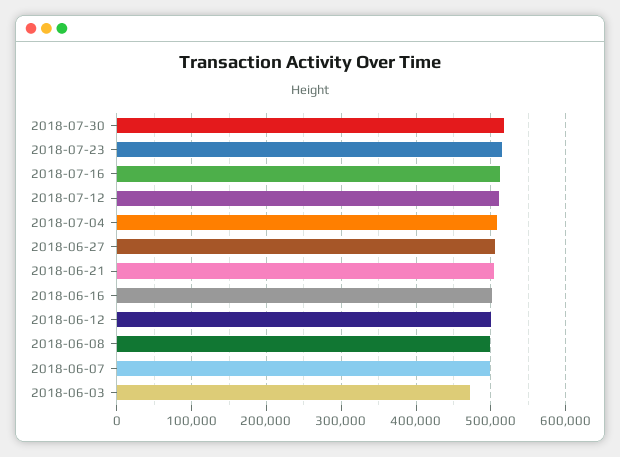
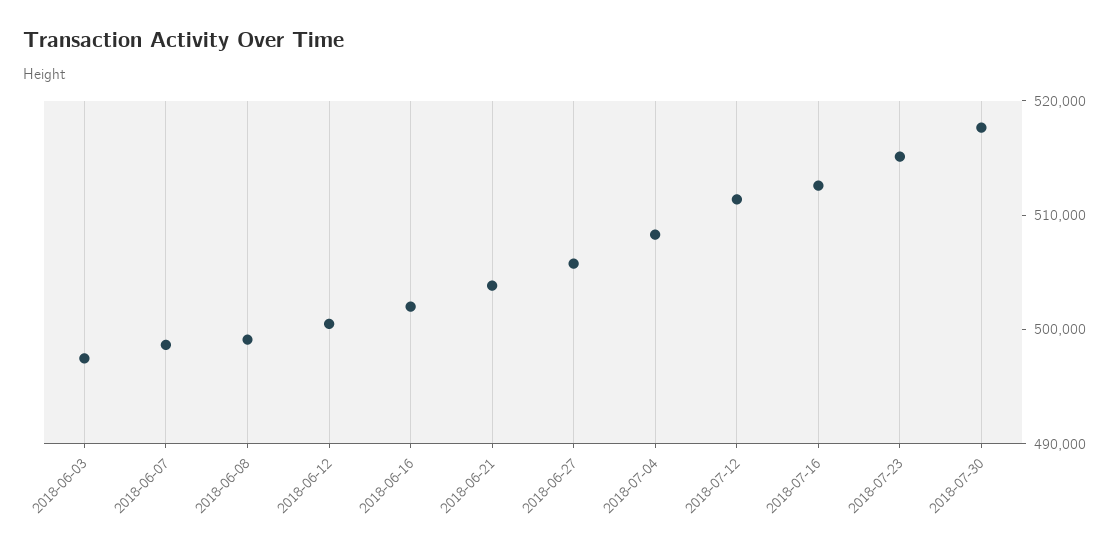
2018-06-03: 470000 -> 498000

